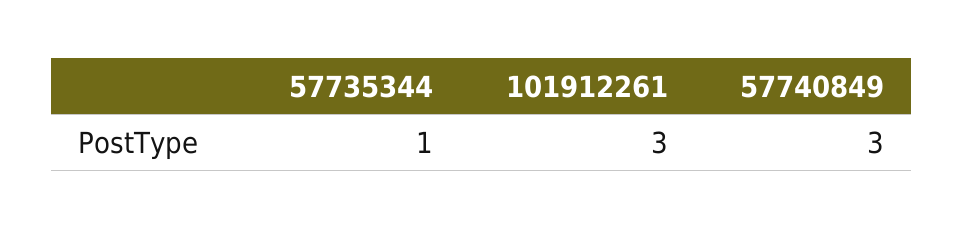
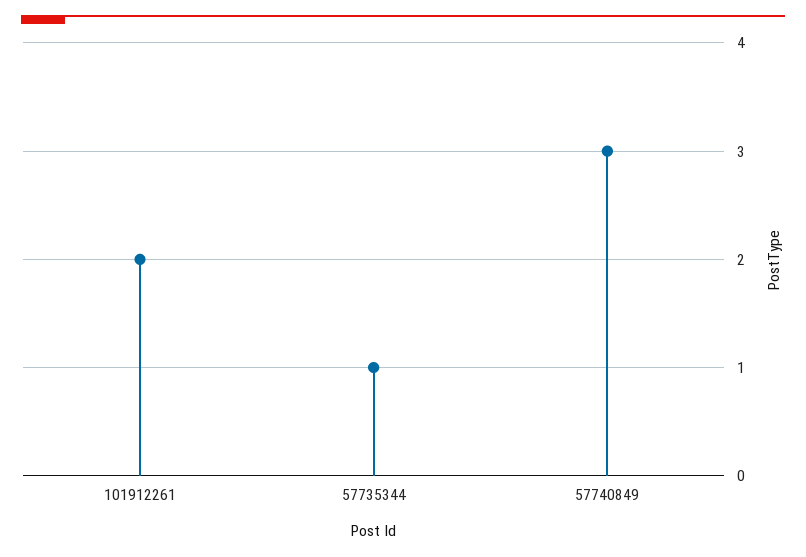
101912261: 3 -> 2

